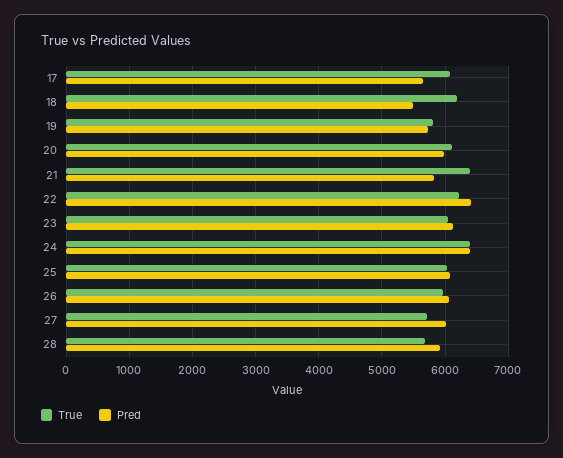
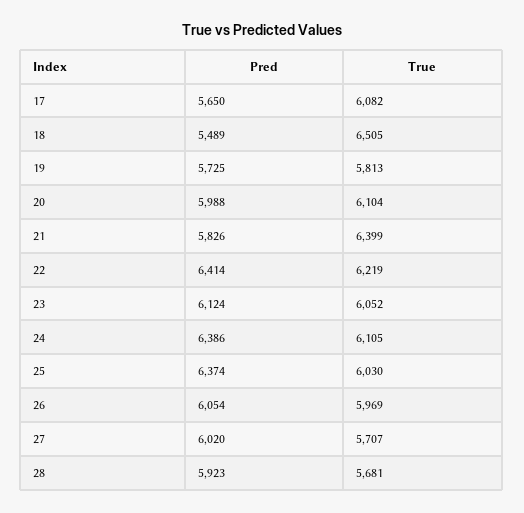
True, 18: 6200 -> 6505
True, 24: 6400 -> 6105
Pred, 25: 6100 -> 6374

